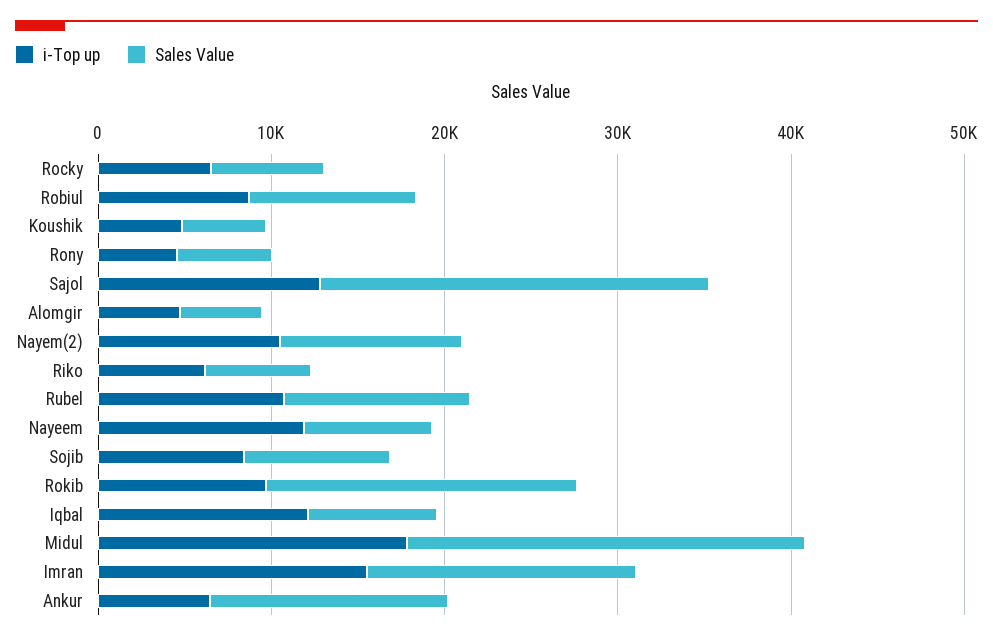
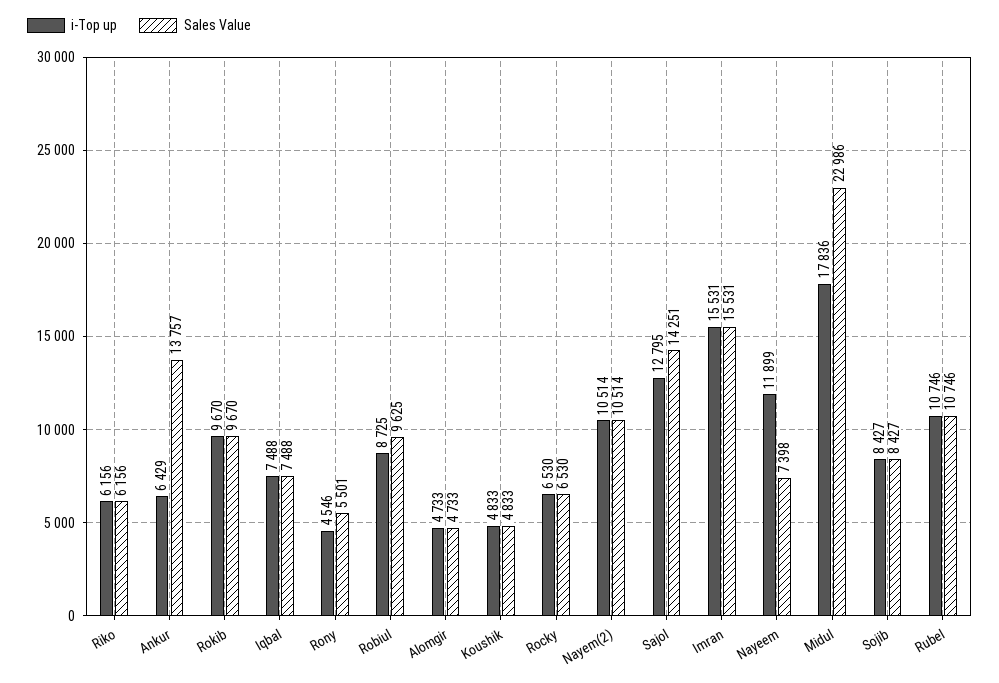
Sales Value, Sajol: 22000 -> 14251
Sales Value, Rokib: 18000 -> 9670
i-Top up, Iqbal: 12000 -> 7488

